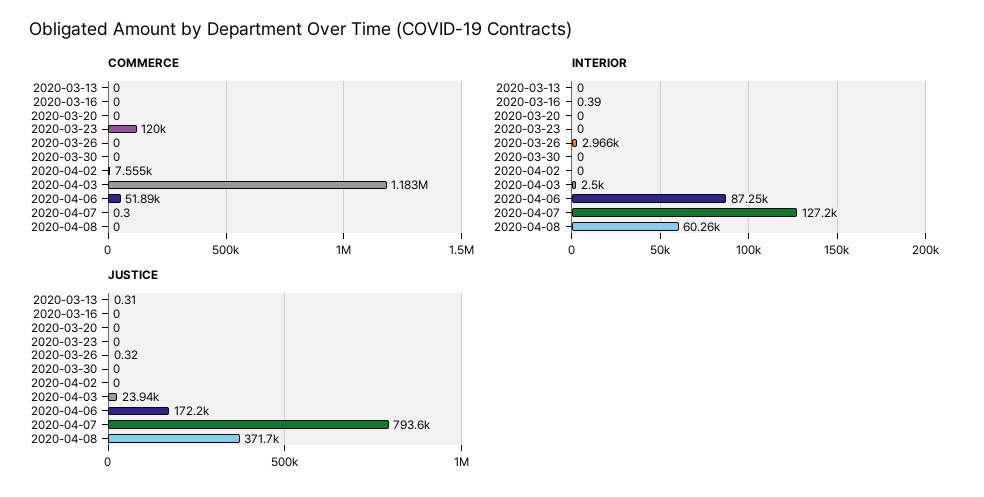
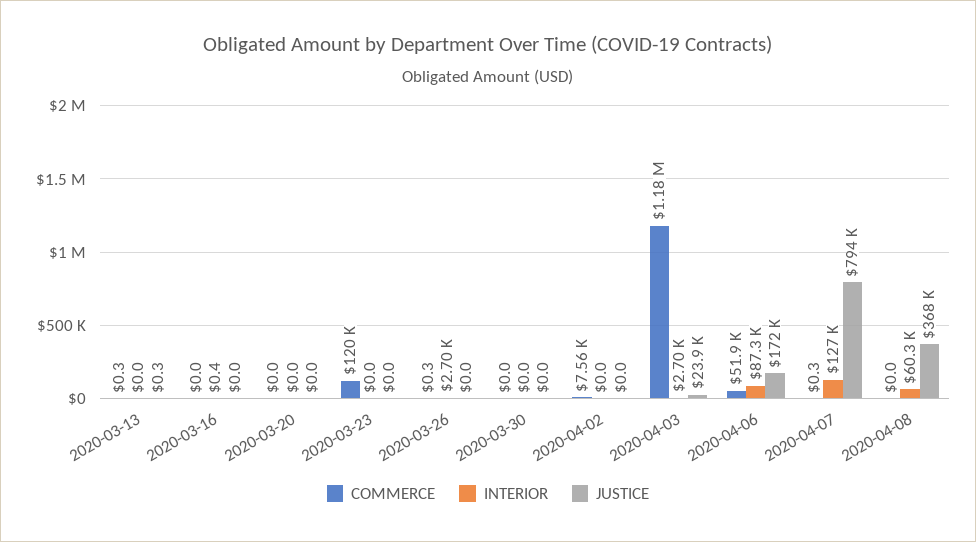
COMMERCE, 2020-03-13: 0 -> 0.3
COMMERCE, 2020-03-26: 0 -> 0.3
INTERIOR, 2020-03-26: 2966 -> 2700
INTERIOR, 2020-04-03: 2500 -> 2700
JUSTICE, 2020-03-26: 0.32 -> 0
JUSTICE, 2020-04-08: 371700 -> 368000

